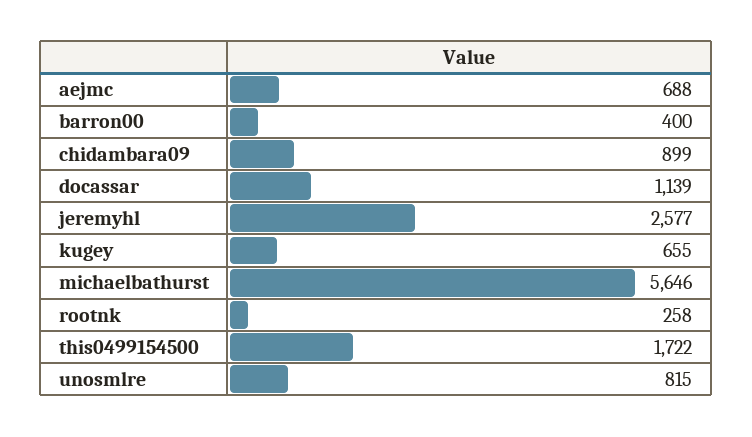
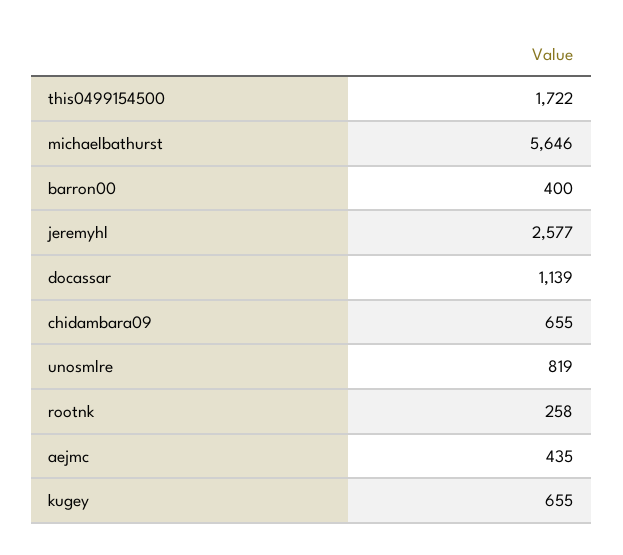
aejmc: 688 -> 435
chidambara09: 899 -> 655
unosmlre: 815 -> 819

